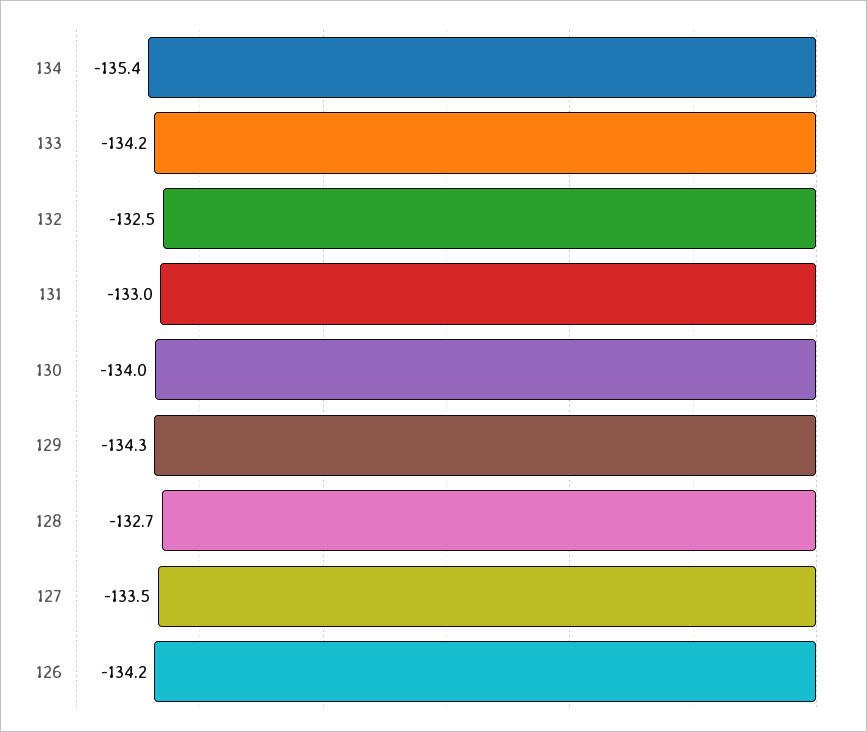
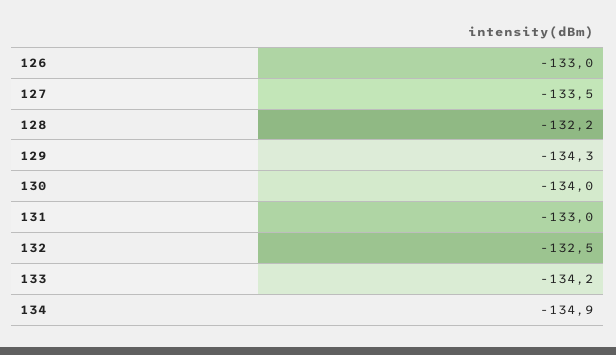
134: -135.4 -> -134.9
128: -132.7 -> -132.2
126: -134.2 -> -133

